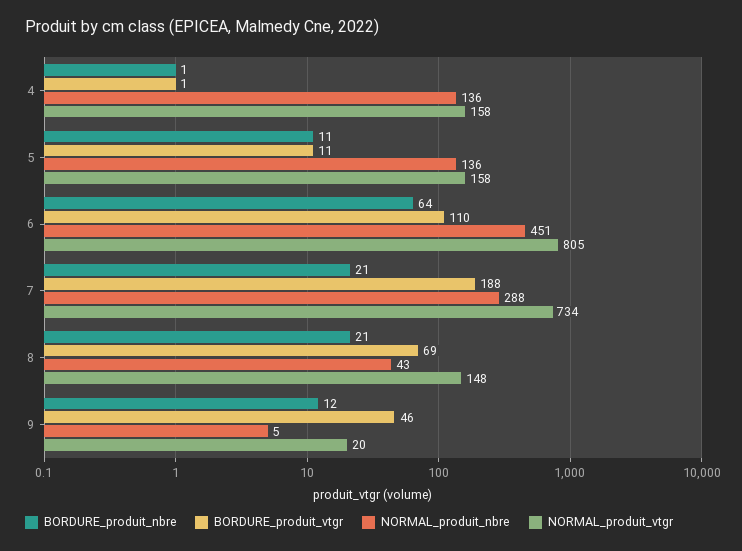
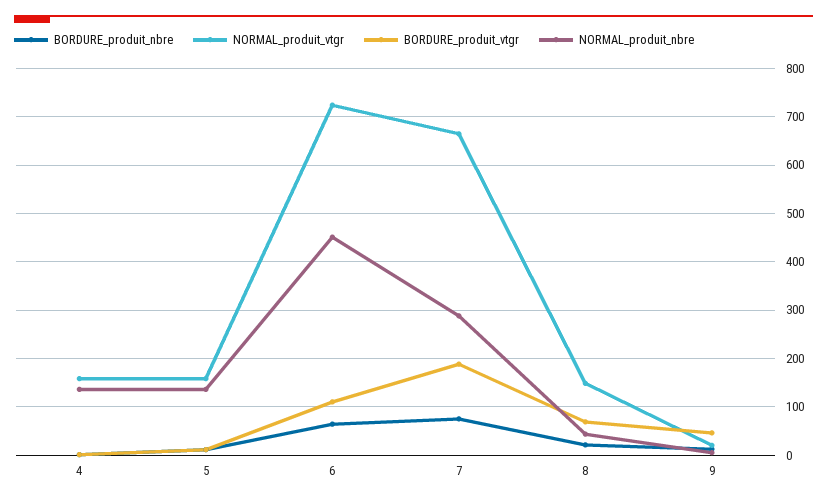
NORMAL_produit_vtgr, 6: 805 -> 720
BORDURE_produit_nbre, 7: 21 -> 80
NORMAL_produit_vtgr, 7: 734 -> 660

